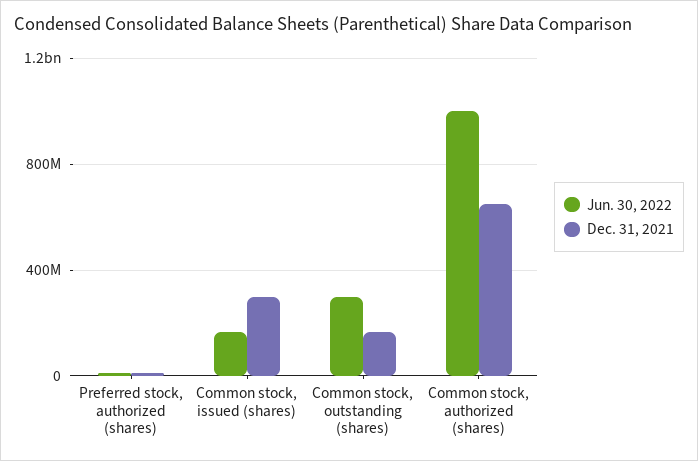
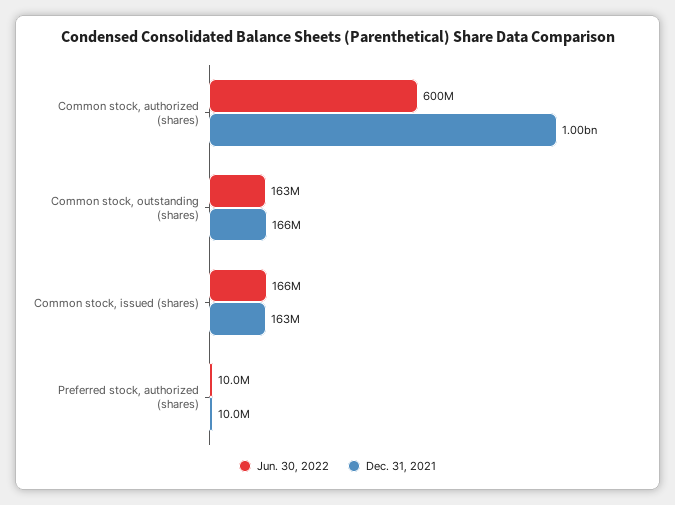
Dec. 31, 2021, Common stock, issued (shares): 300000000 -> 163000000
Jun. 30, 2022, Common stock, outstanding (shares): 300000000 -> 163000000
Jun. 30, 2022, Common stock, authorized (shares): 1000000000 -> 600000000
Dec. 31, 2021, Common stock, authorized (shares): 650000000 -> 1000000000

